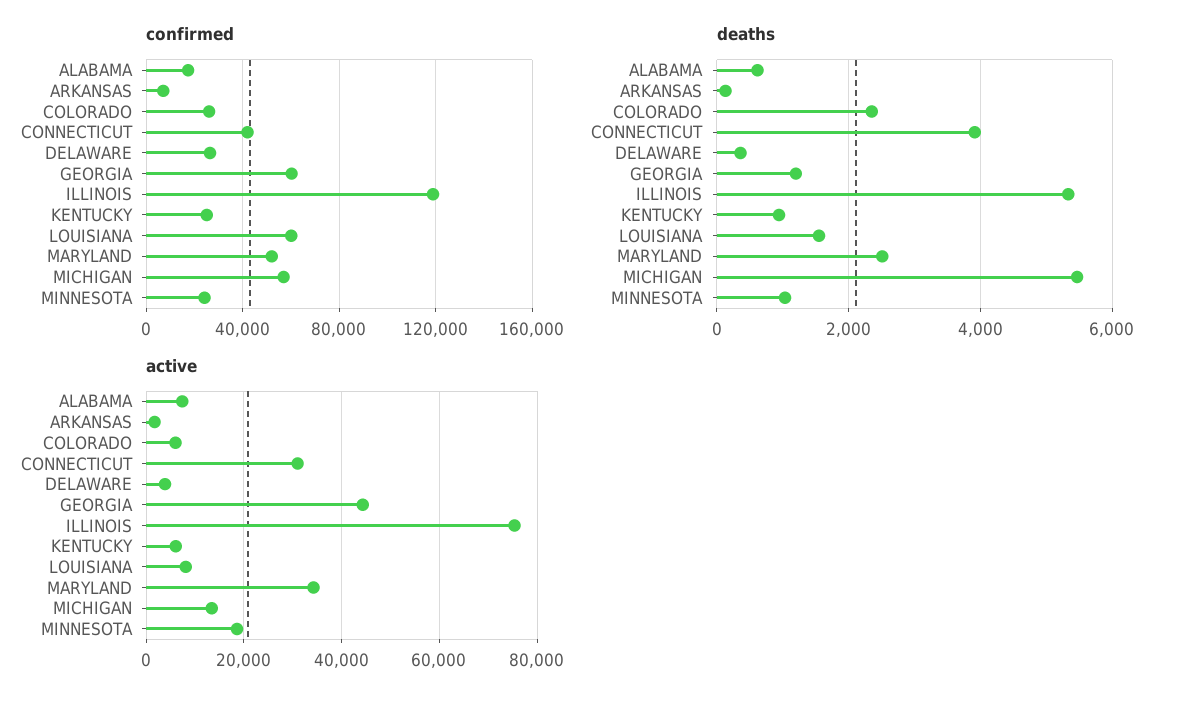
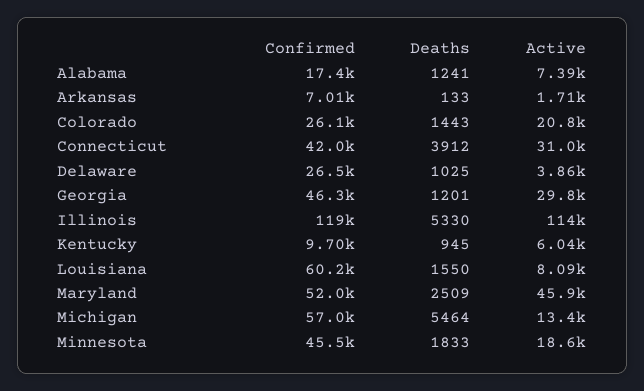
confirmed, GEORGIA: 60000 -> 46300
confirmed, KENTUCKY: 25000 -> 9700
confirmed, MINNESOTA: 25000 -> 45500
deaths, ALABAMA: 600 -> 1241
deaths, COLORADO: 2400 -> 1443
deaths, DELAWARE: 400 -> 1025
deaths, MINNESOTA: 1000 -> 1833
active, COLORADO: 6000 -> 20800
active, GEORGIA: 44000 -> 29800
active, ILLINOIS: 76000 -> 114000
active, MARYLAND: 34000 -> 45900

